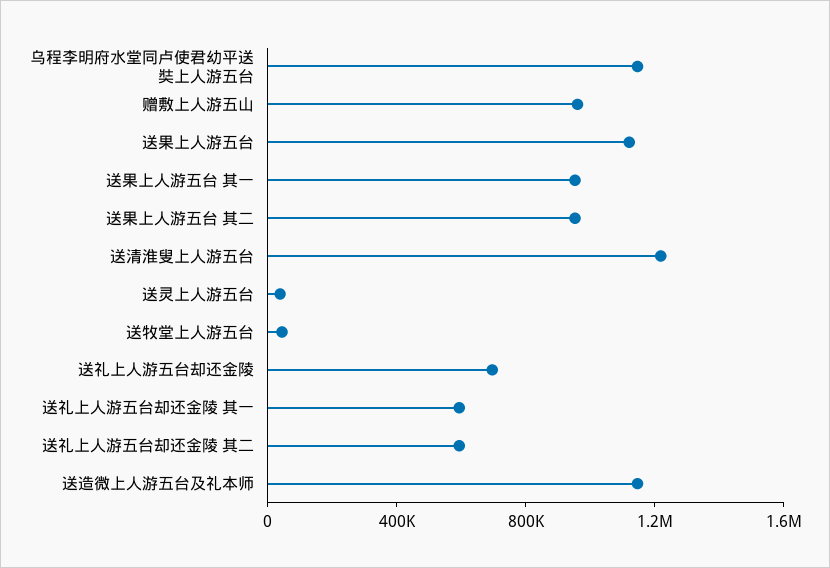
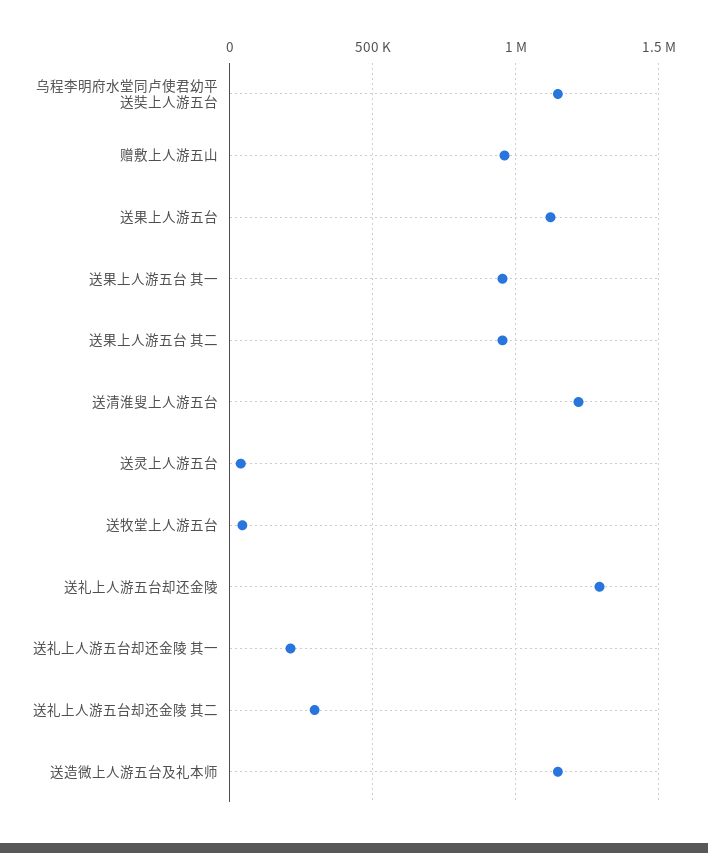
送礼上人游五台却还金陵: 700000 -> 1300000
送礼上人游五台却还金陵 其一: 600000 -> 200000
送礼上人游五台却还金陵 其二: 600000 -> 300000

